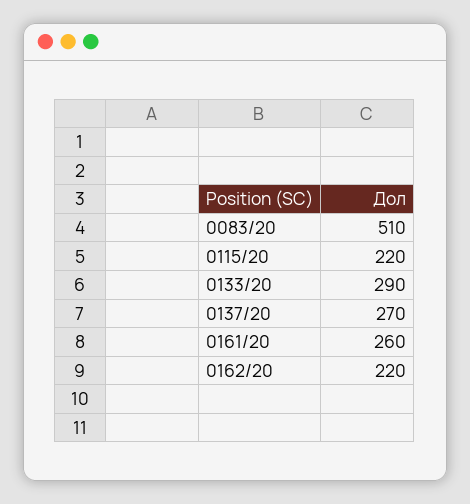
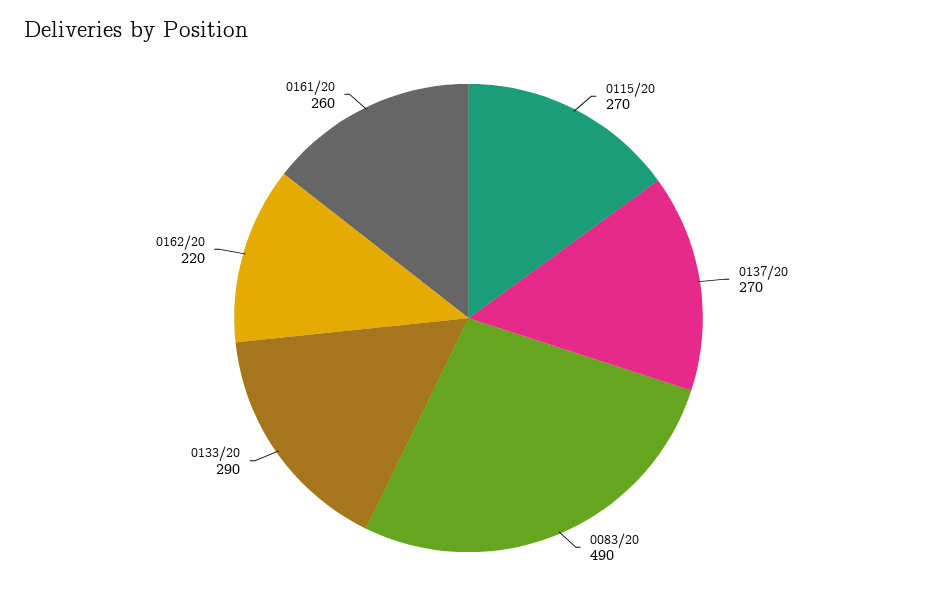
0083/20: 510 -> 490
0115/20: 220 -> 270

